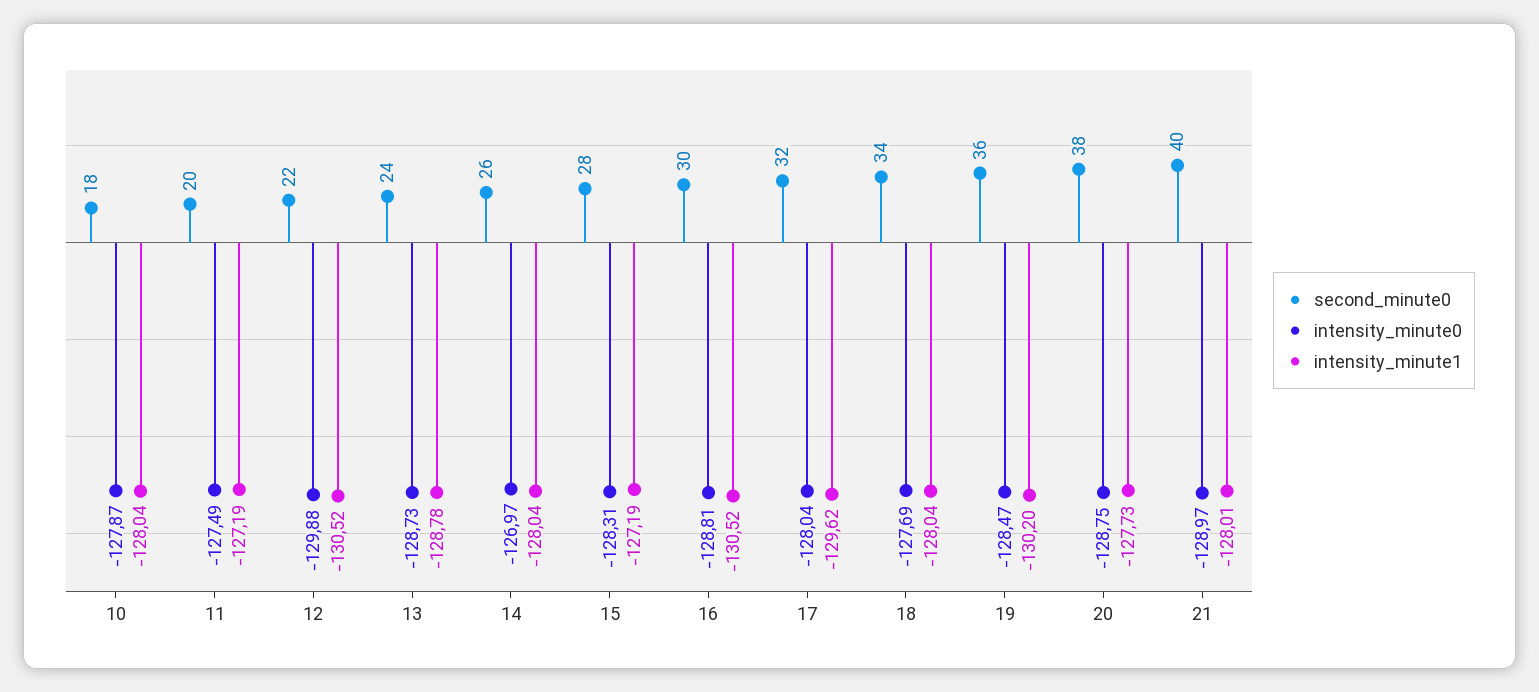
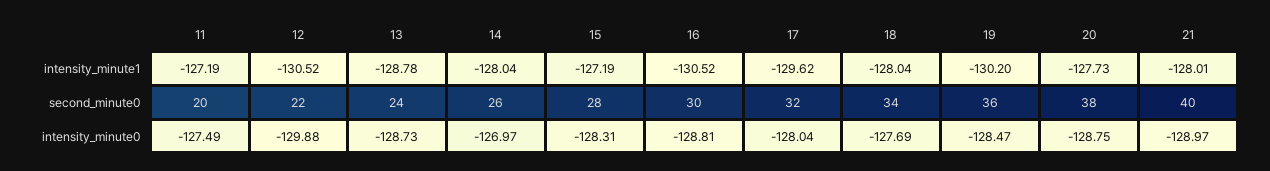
second_minute0, 10: 18 -> none
intensity_minute0, 10: -127.87 -> none
intensity_minute1, 10: -128.04 -> none

